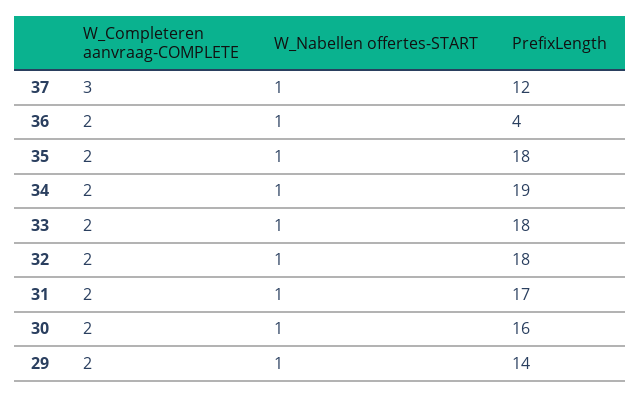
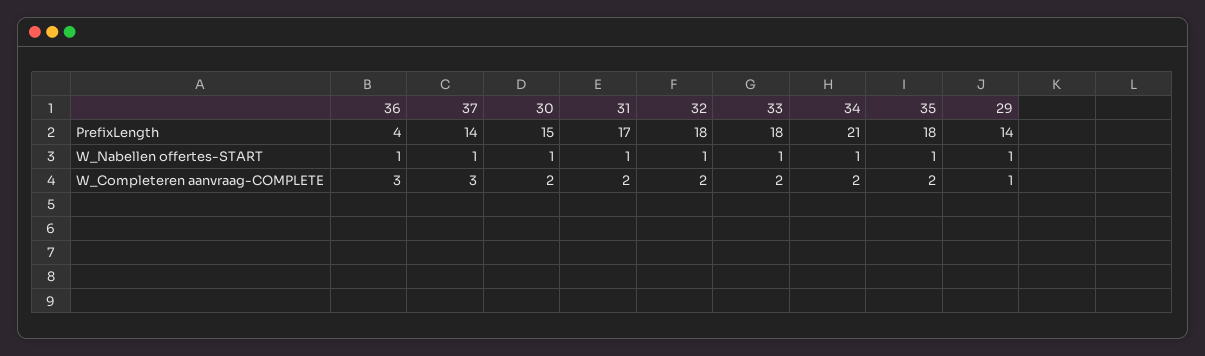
PrefixLength, 37: 12 -> 14
W_Completeren aanvraag-COMPLETE, 36: 2 -> 3
PrefixLength, 34: 19 -> 21
PrefixLength, 30: 16 -> 15
W_Completeren aanvraag-COMPLETE, 29: 2 -> 1

